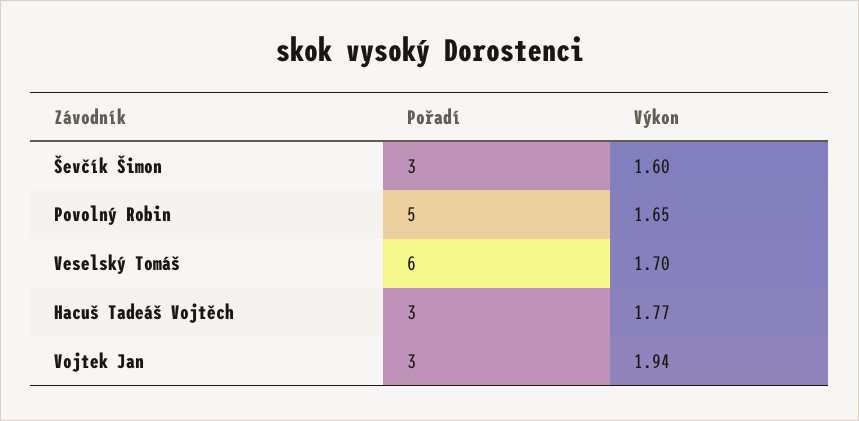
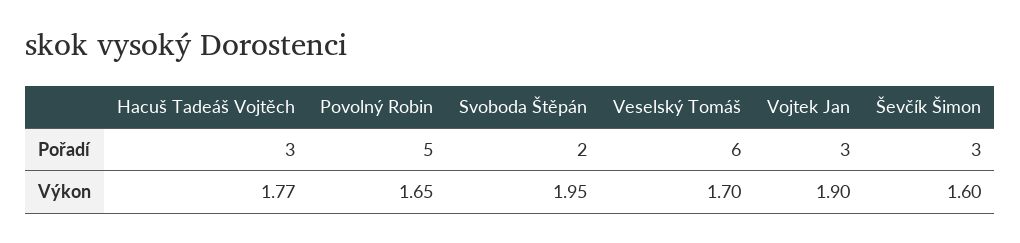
Výkon, Vojtek Jan: 1.94 -> 1.9
Pořadí, Svoboda Štěpán: none -> 2
Výkon, Svoboda Štěpán: none -> 1.95

